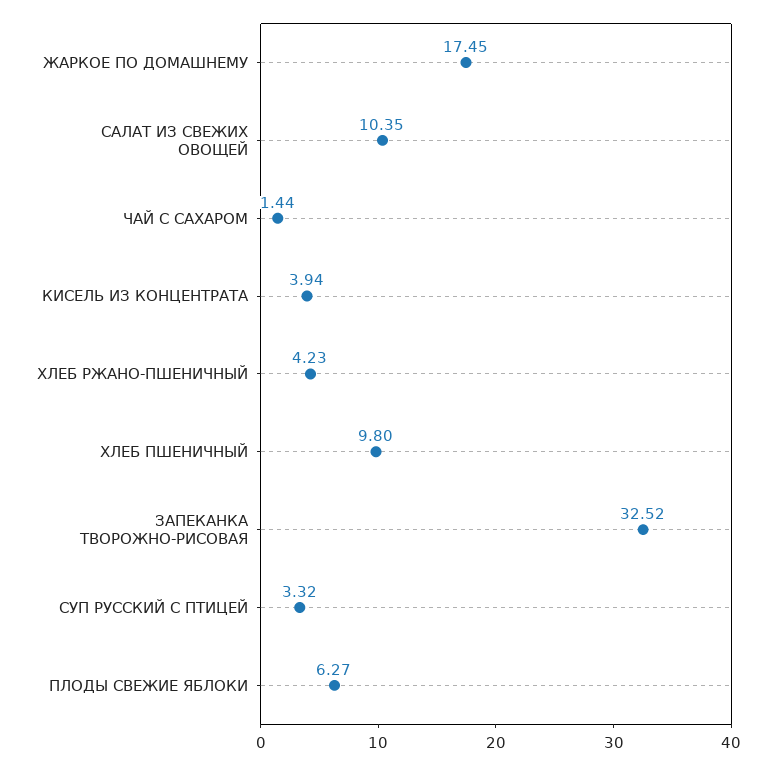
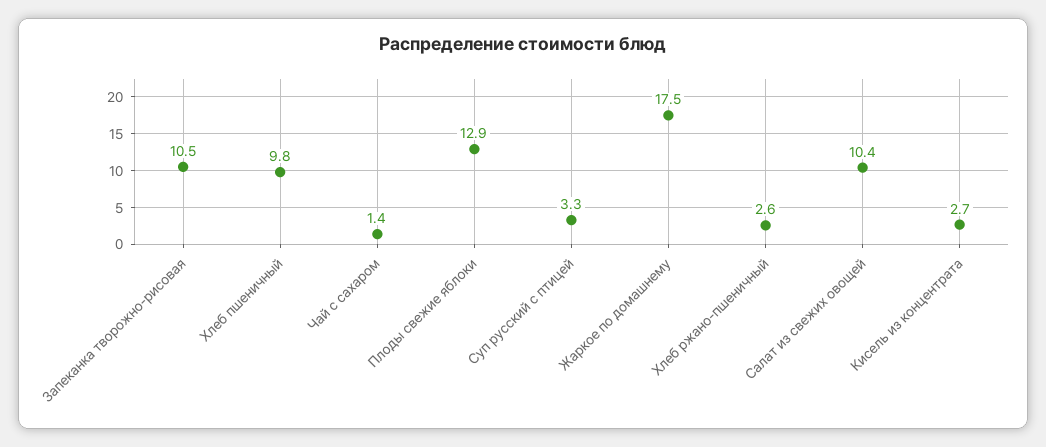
КИСЕЛЬ ИЗ КОНЦЕНТРАТА: 3.94 -> 2.7
ХЛЕБ РЖАНО-ПШЕНИЧНЫЙ: 4.23 -> 2.6
ЗАПЕКАНКА ТВОРОЖНО-РИСОВАЯ: 32.52 -> 10.5
ПЛОДЫ СВЕЖИЕ ЯБЛОКИ: 6.27 -> 12.9

